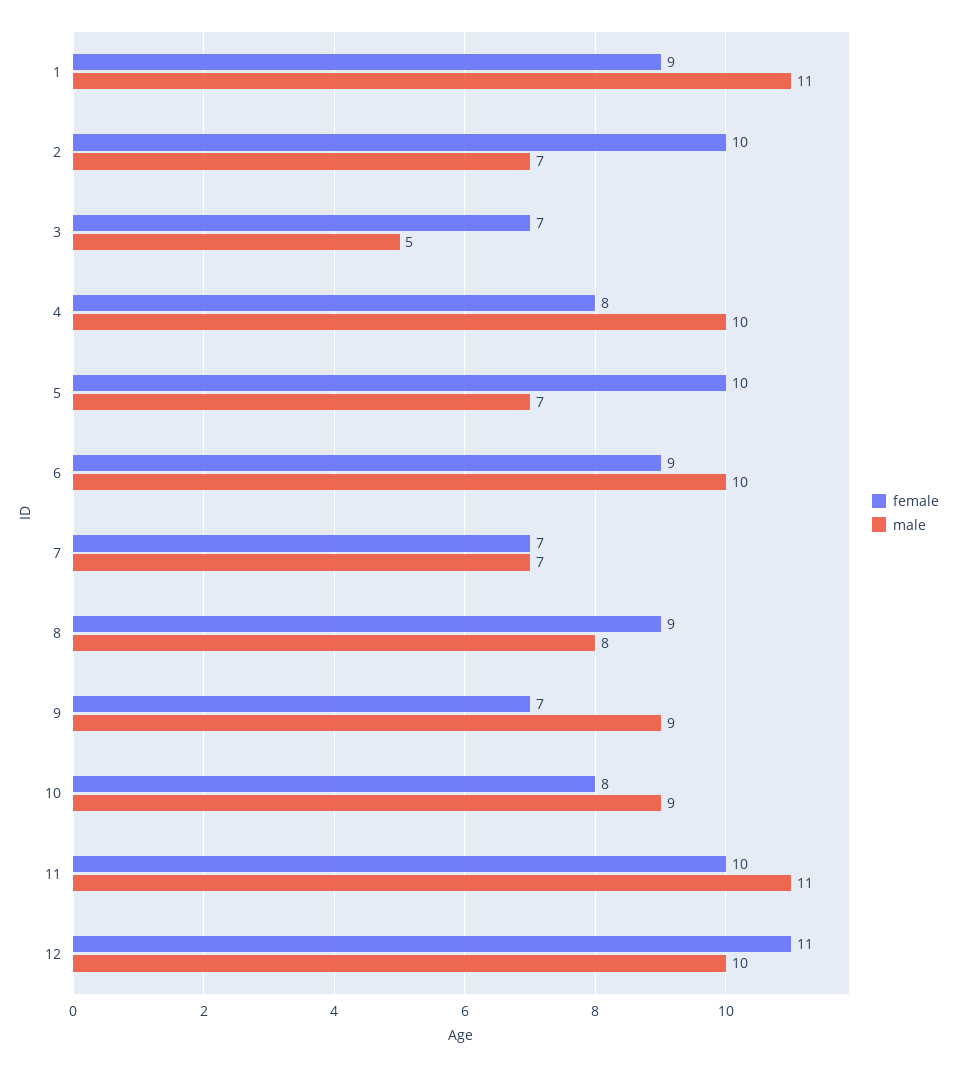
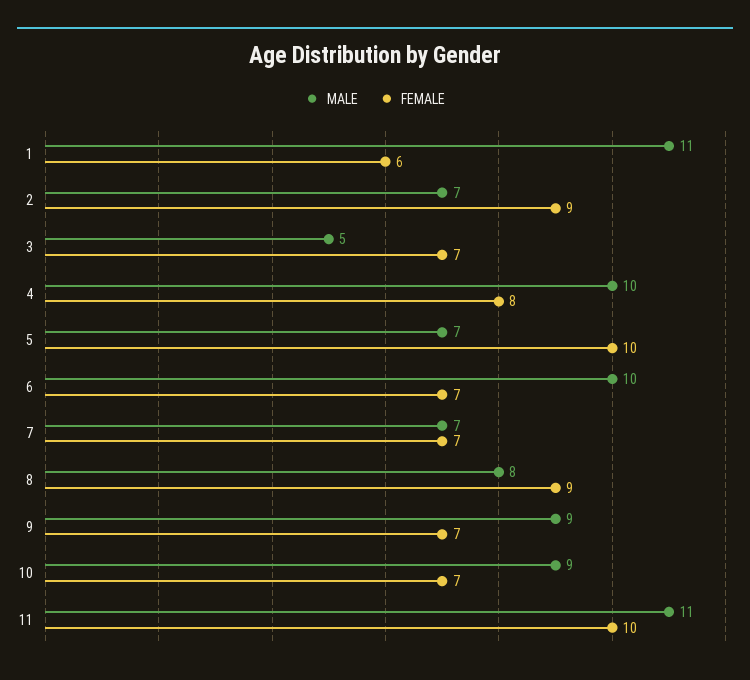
female, 1: 9 -> 6
female, 2: 10 -> 9
female, 6: 9 -> 7
female, 10: 8 -> 7
female, 12: 11 -> none
male, 12: 10 -> none

